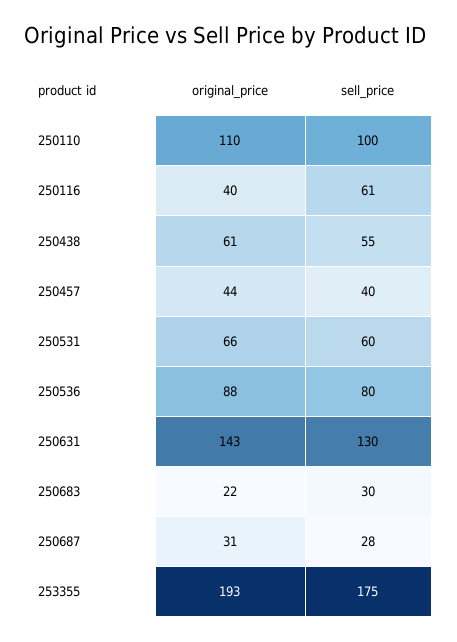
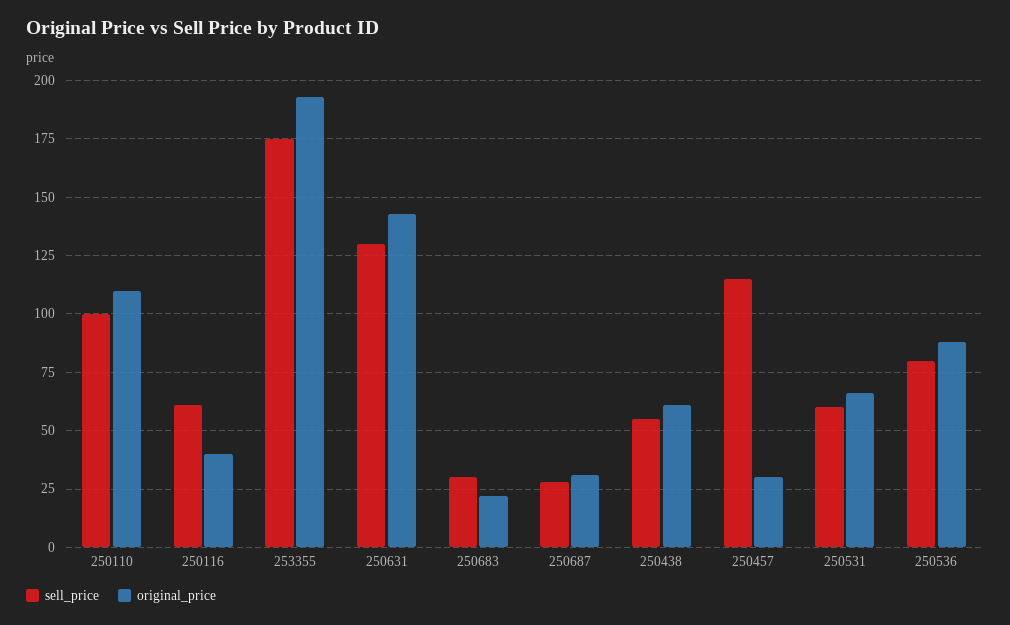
original_price, 250457: 44 -> 30
sell_price, 250457: 40 -> 115

